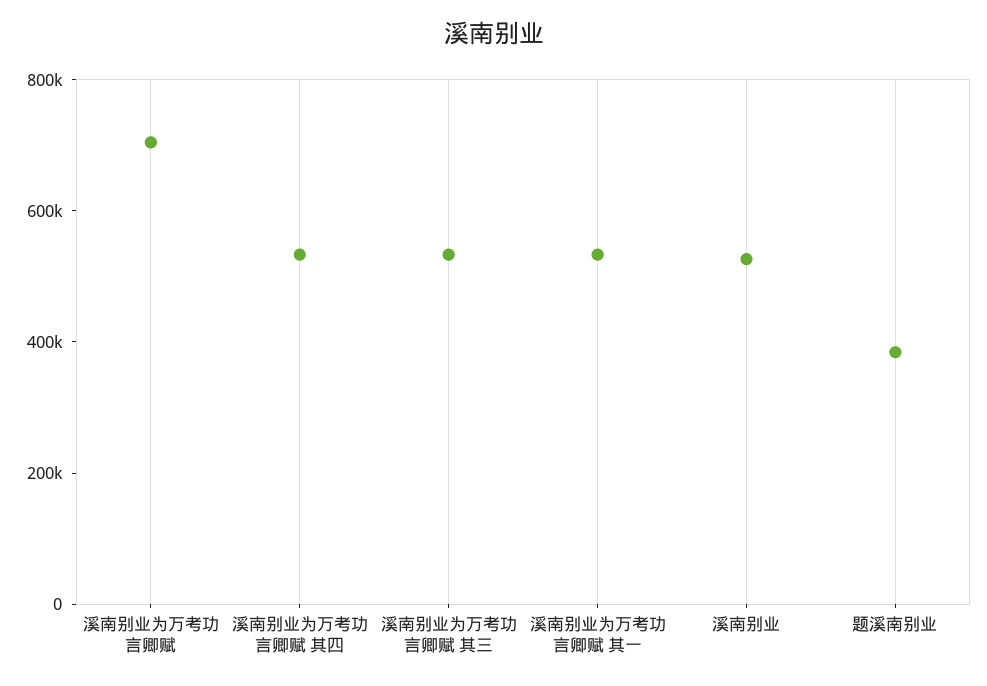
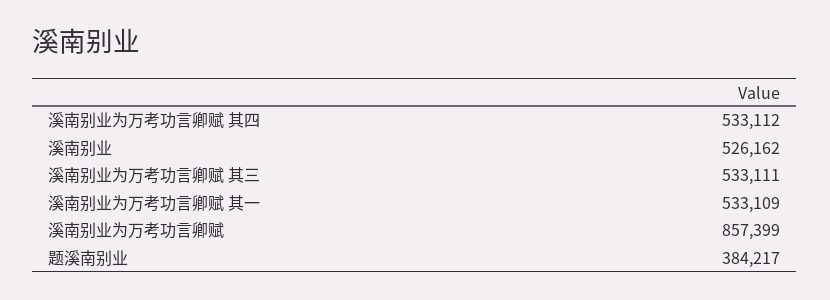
溪南别业为万考功言卿赋: 700000 -> 857399

